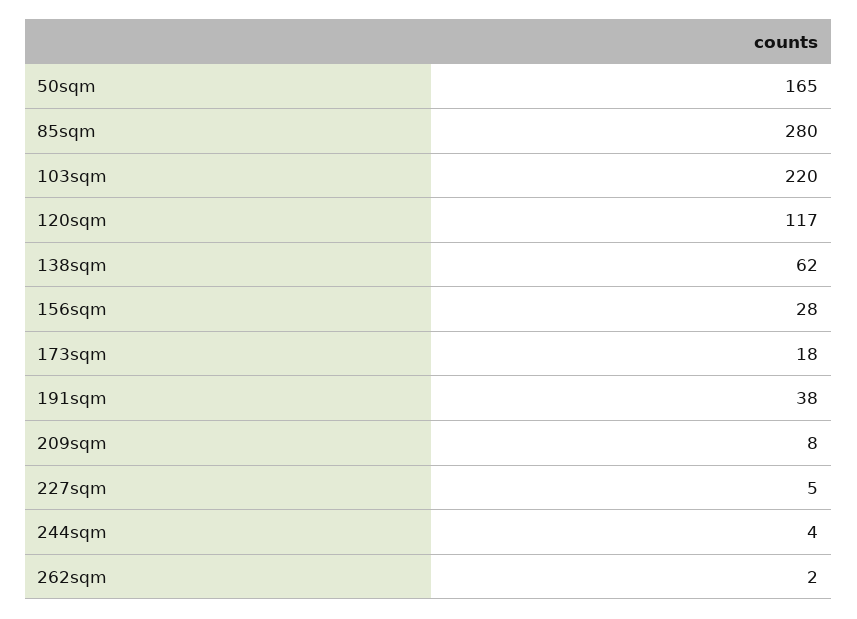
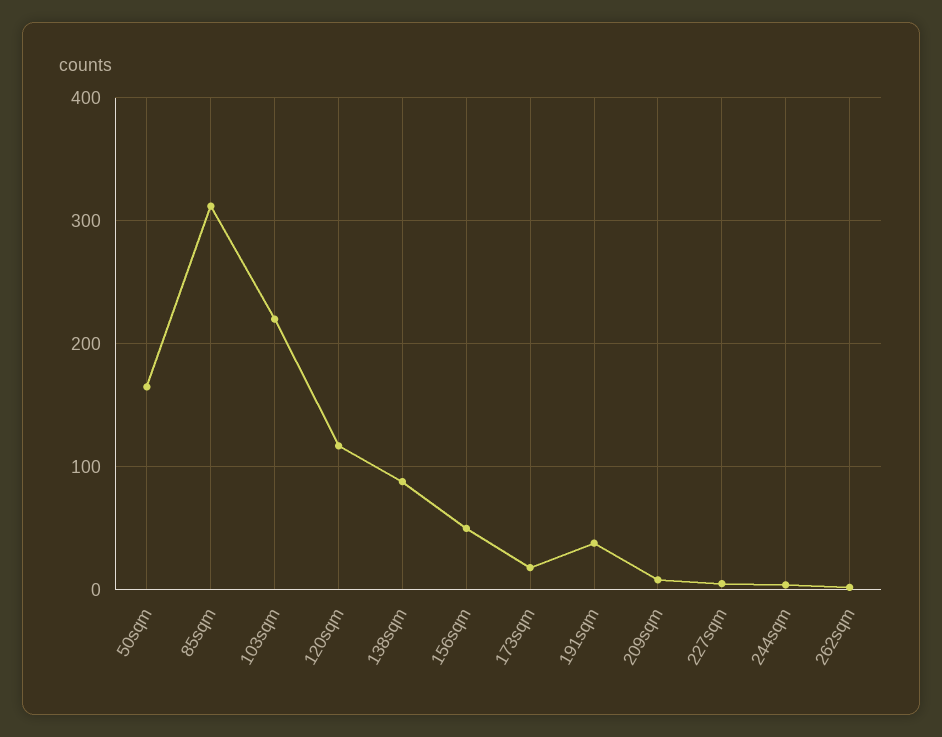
85sqm: 280 -> 310
138sqm: 62 -> 90
156sqm: 28 -> 50

